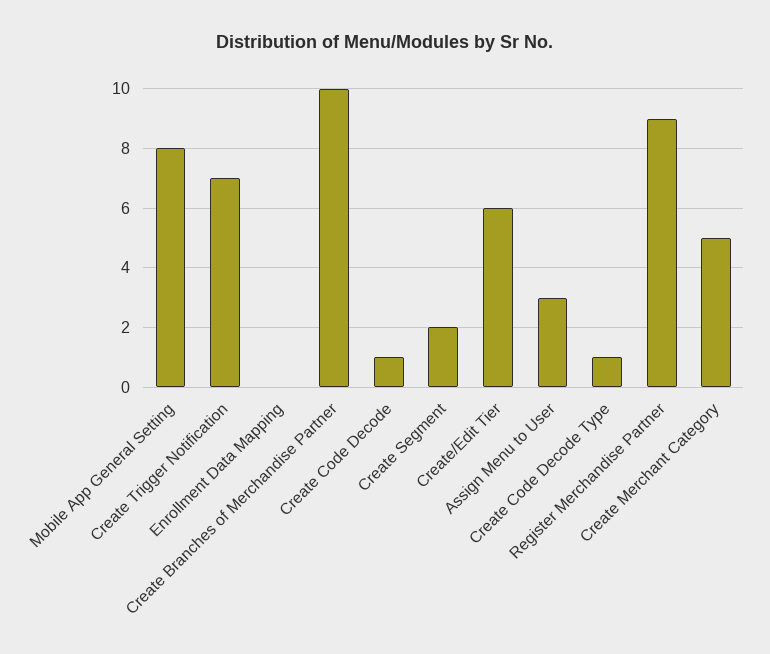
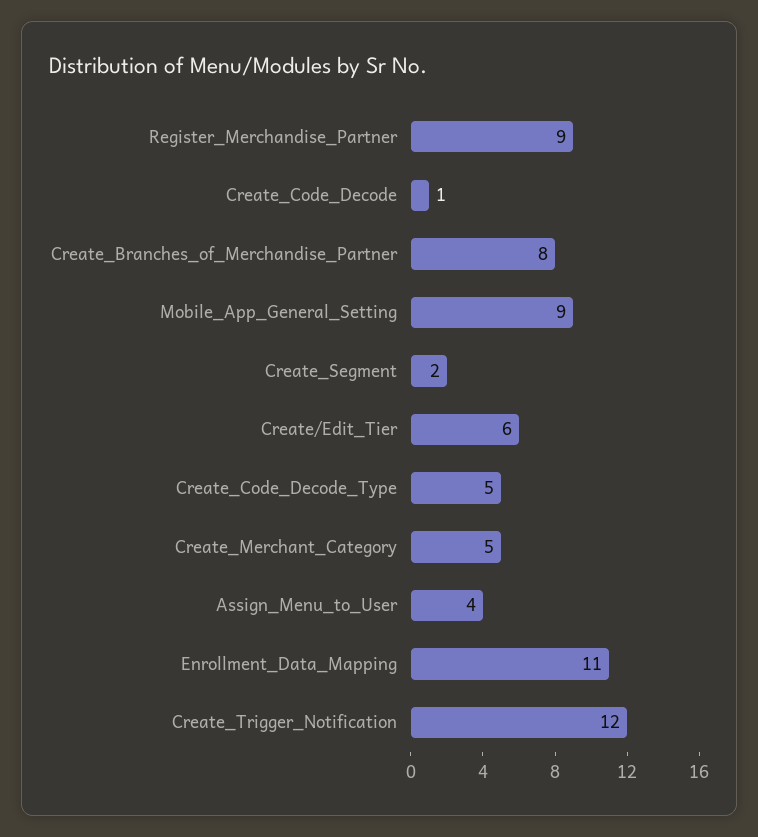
Mobile App General Setting: 8 -> 9
Create Trigger Notification: 7 -> 12
Enrollment Data Mapping: 0 -> 11
Create Branches of Merchandise Partner: 10 -> 8
Assign Menu to User: 3 -> 4
Create Code Decode Type: 1 -> 5

